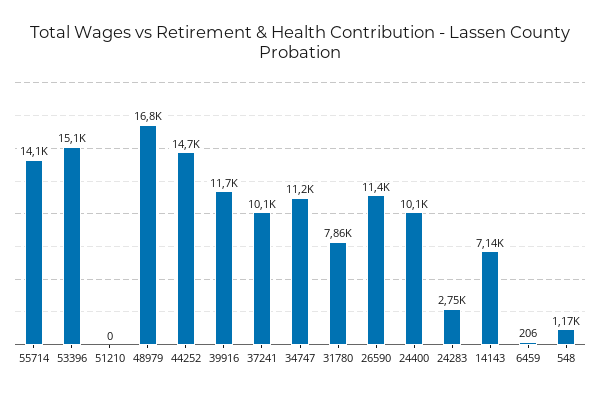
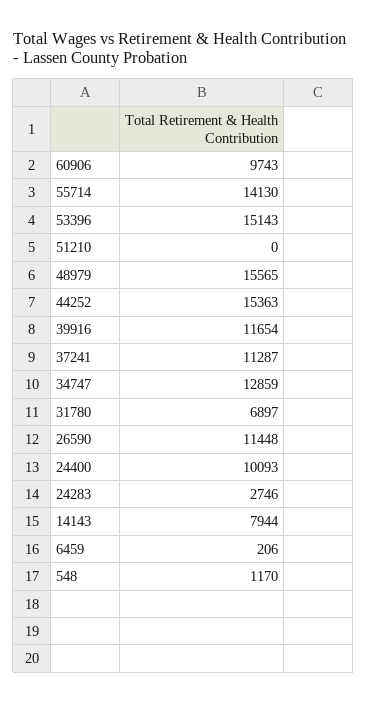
48979: 16800 -> 15565
44252: 14700 -> 15363
37241: 10100 -> 11287
34747: 11200 -> 12859
31780: 7860 -> 6897
14143: 7140 -> 7944
60906: none -> 9743

